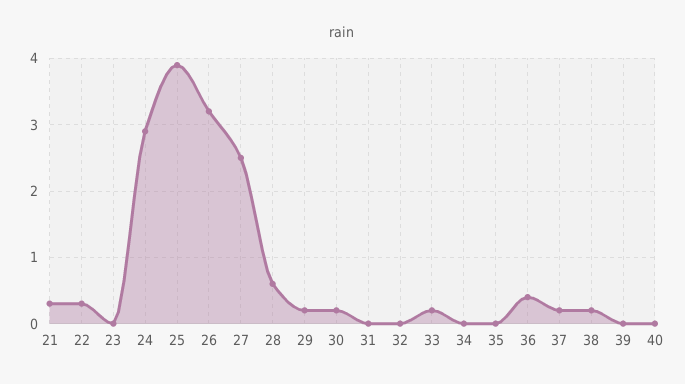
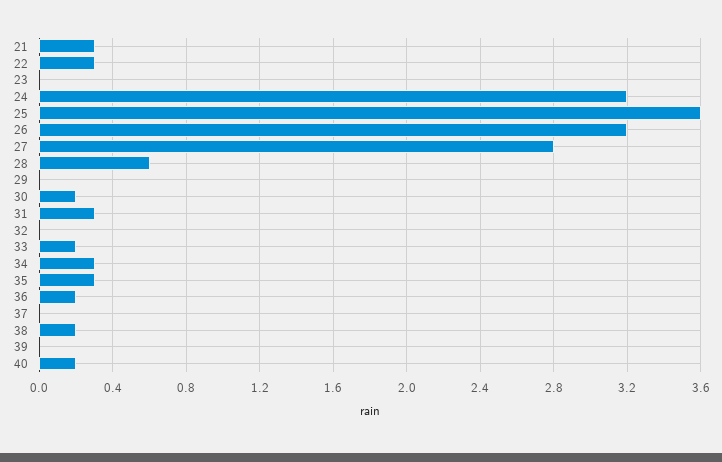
24: 2.9 -> 3.2
25: 3.9 -> 3.6
27: 2.5 -> 2.8
29: 0.2 -> 0
31: 0 -> 0.3
34: 0 -> 0.3
35: 0 -> 0.3
36: 0.4 -> 0.2
37: 0.2 -> 0
40: 0 -> 0.2

